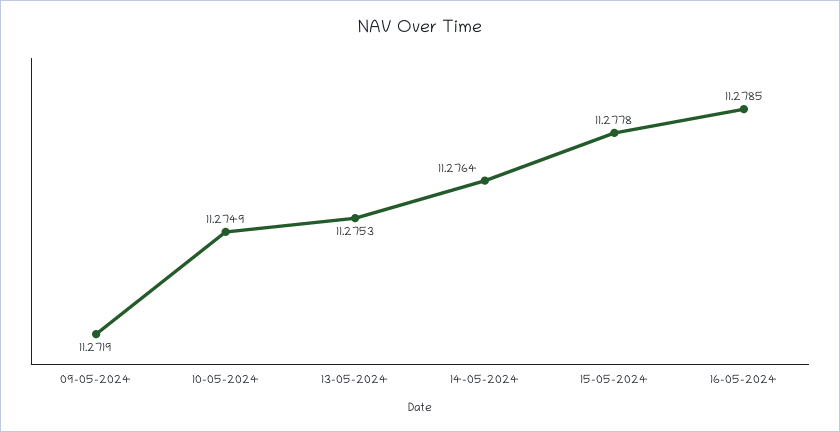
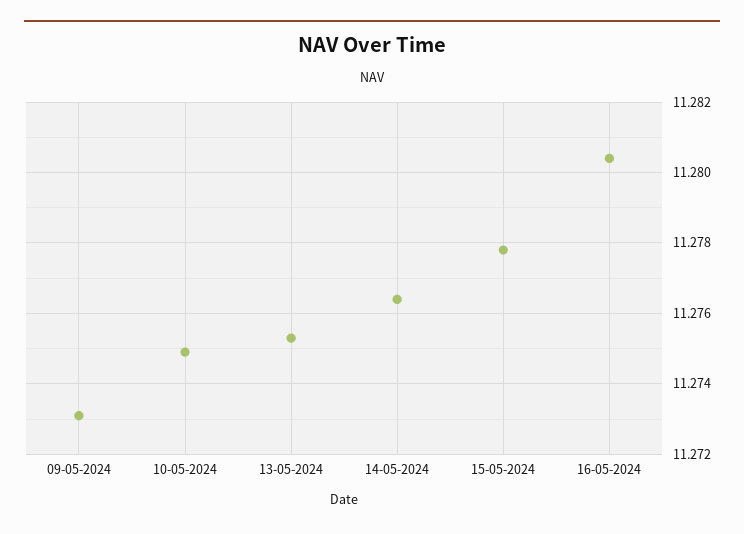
09-05-2024: 11.2719 -> 11.273
16-05-2024: 11.2785 -> 11.2805

